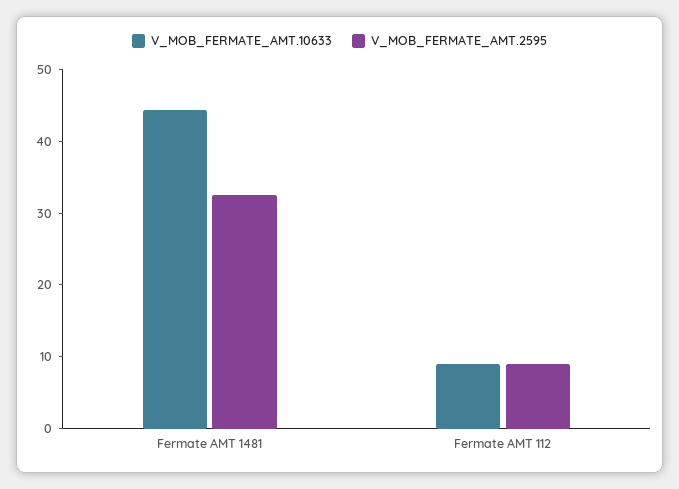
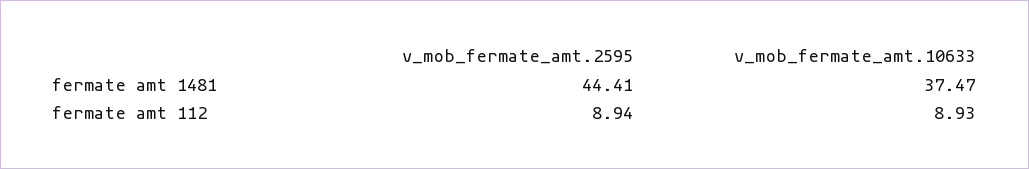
V_MOB_FERMATE_AMT.10633, Fermate AMT 1481: 44 -> 37.47
V_MOB_FERMATE_AMT.2595, Fermate AMT 1481: 32 -> 44.41

